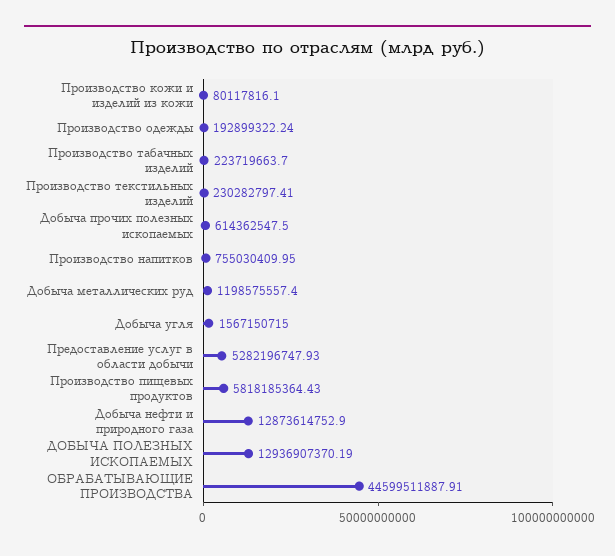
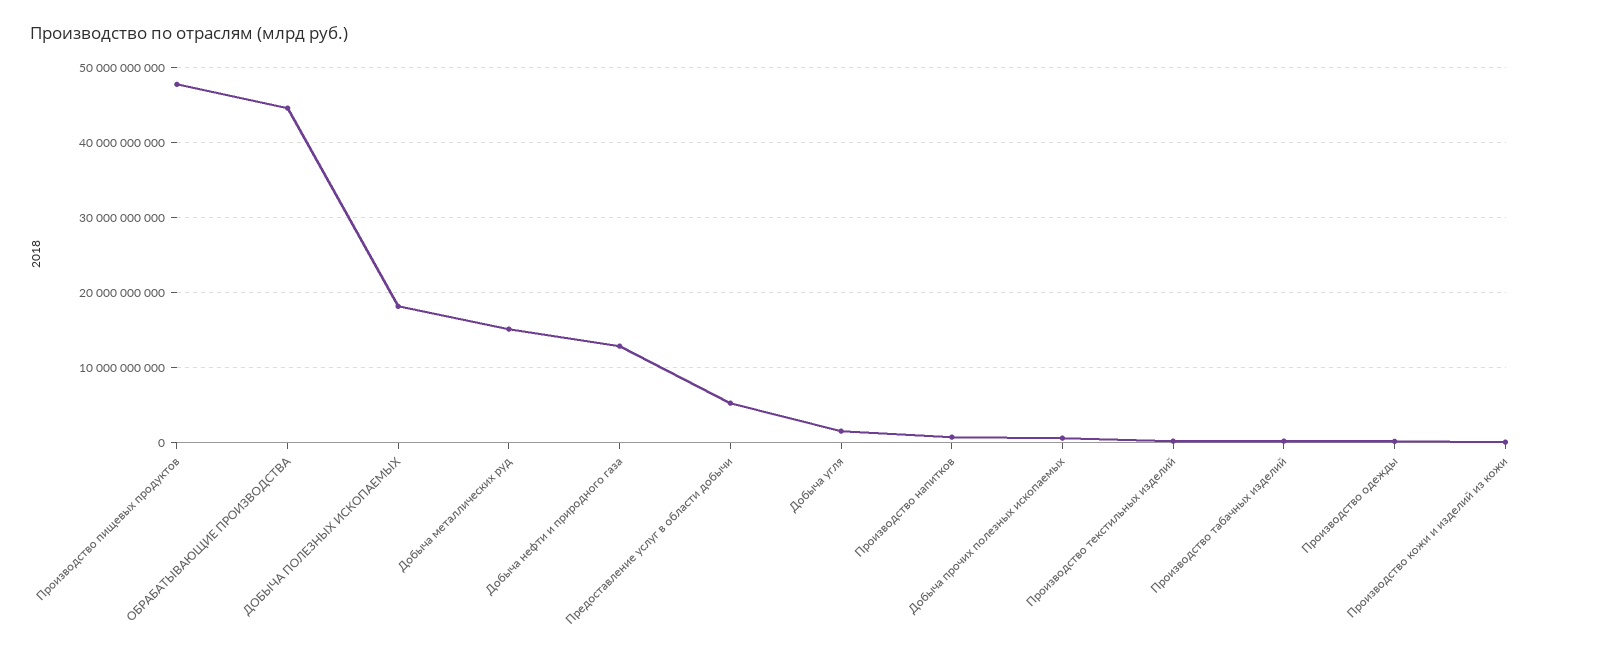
Добыча металлических руд: 1198575557.4 -> 15000000000
Производство пищевых продуктов: 5818185364.43 -> 48000000000
ДОБЫЧА ПОЛЕЗНЫХ ИСКОПАЕМЫХ: 12936907370.19 -> 18000000000

